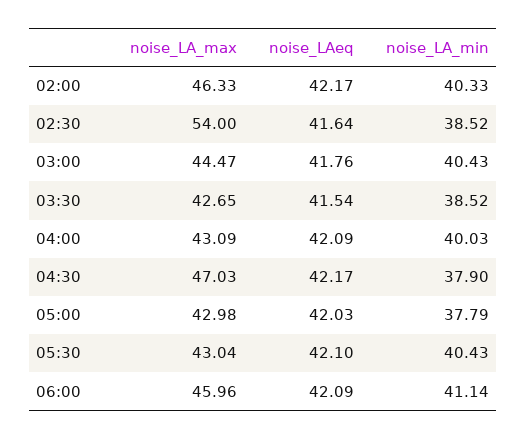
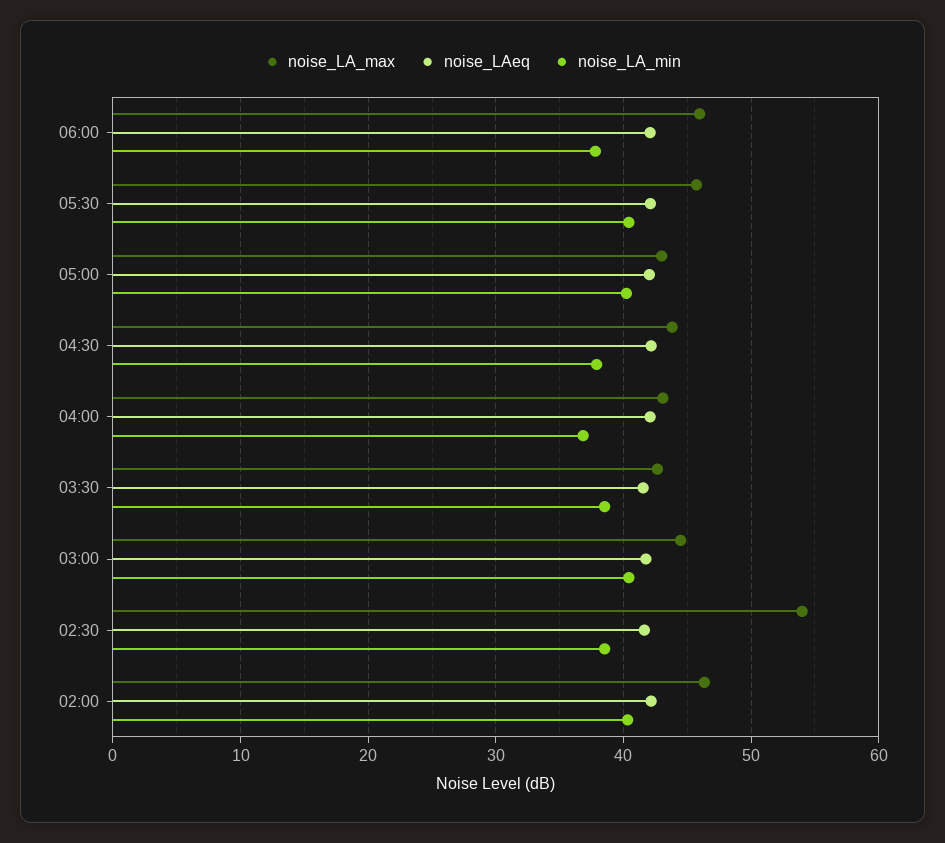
noise_LA_min, 04:00: 40.03 -> 37
noise_LA_max, 04:30: 47.03 -> 44
noise_LA_min, 05:00: 37.79 -> 40
noise_LA_max, 05:30: 43.04 -> 46
noise_LA_min, 06:00: 41.14 -> 38

